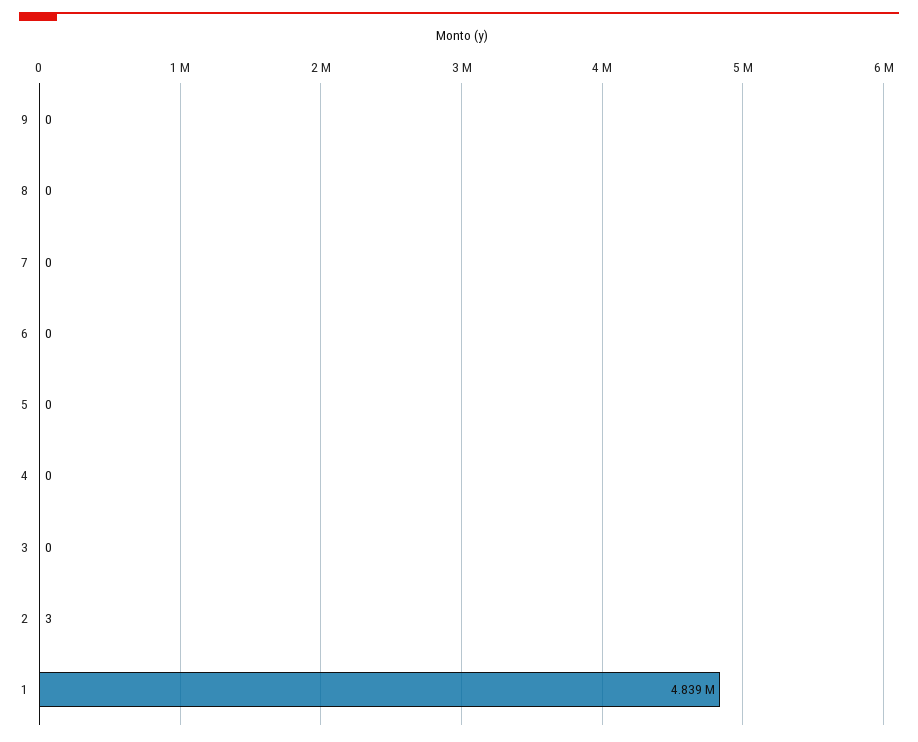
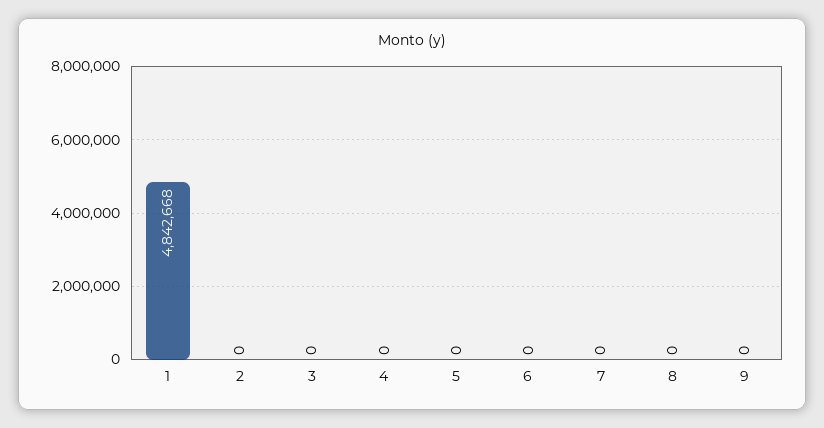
2: 3 -> 0
1: 4839000 -> 4842668

